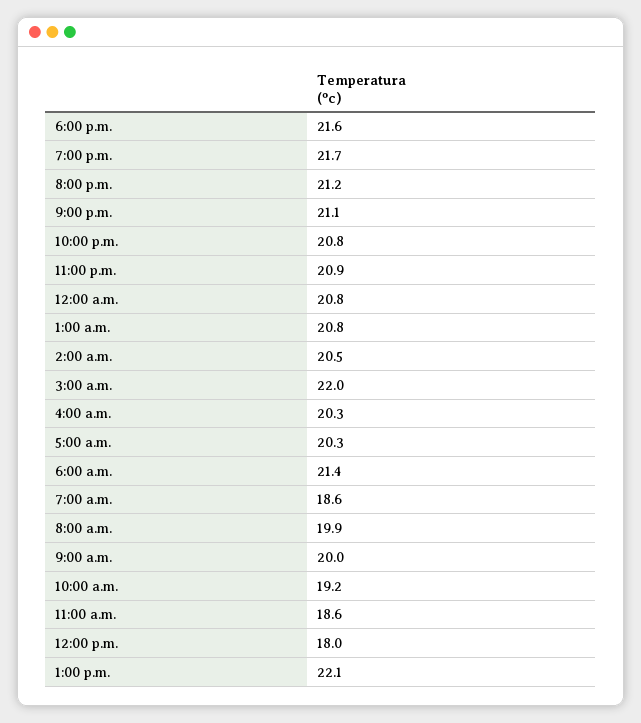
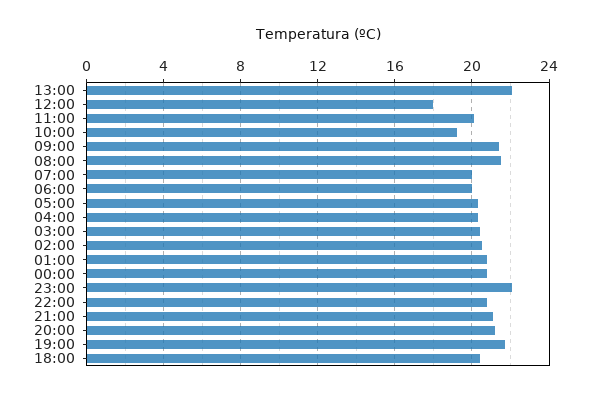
6:00 p.m.: 21.6 -> 20.5
11:00 p.m.: 20.9 -> 22
3:00 a.m.: 22 -> 20.5
6:00 a.m.: 21.4 -> 20
7:00 a.m.: 18.6 -> 20
8:00 a.m.: 19.9 -> 21.5
9:00 a.m.: 20 -> 21.5
11:00 a.m.: 18.6 -> 20

